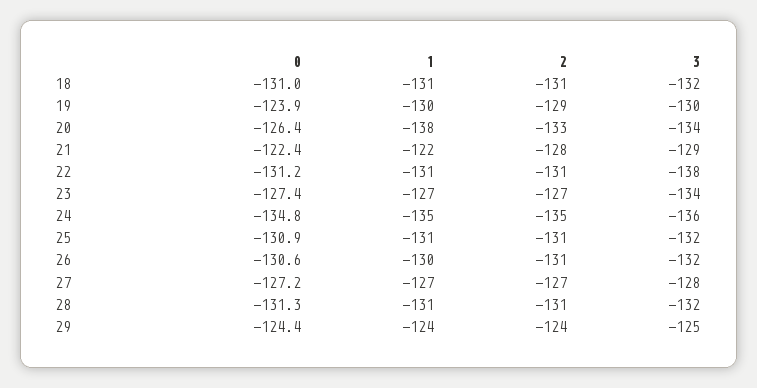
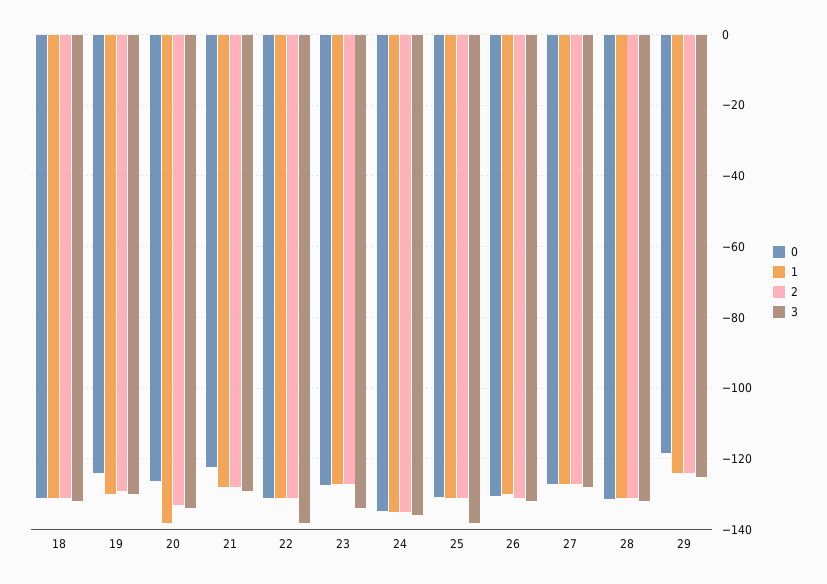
1, 21: -122 -> -128
3, 25: -132 -> -138
0, 29: -124.4 -> -118

